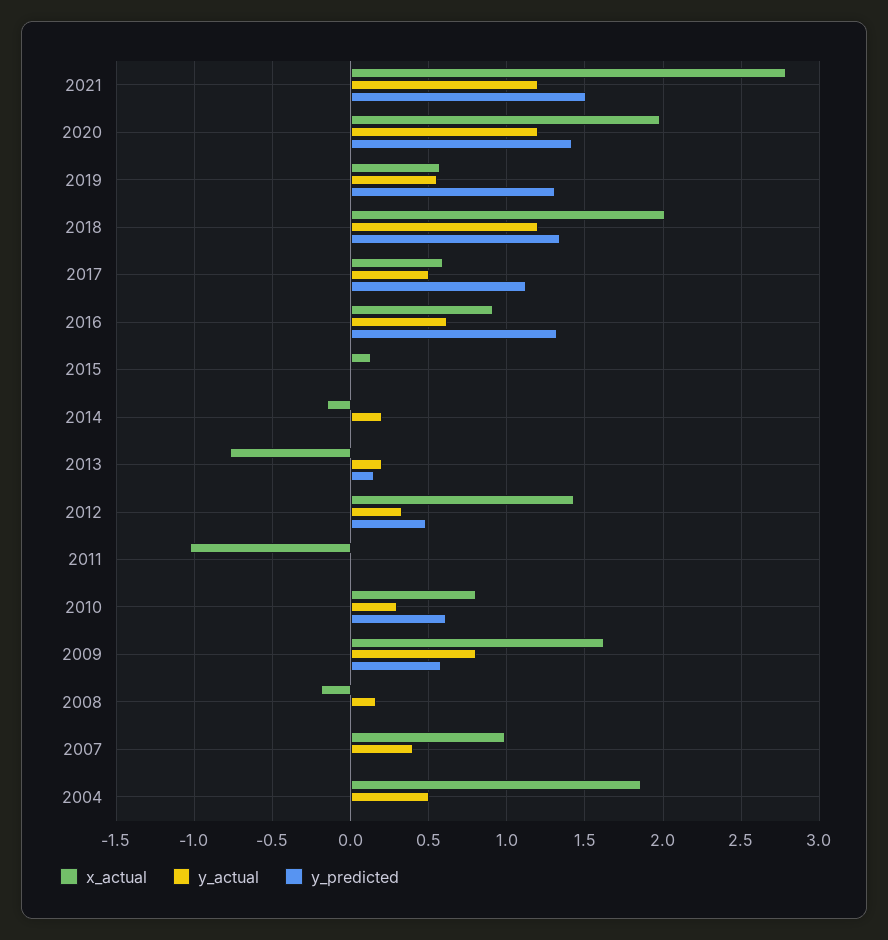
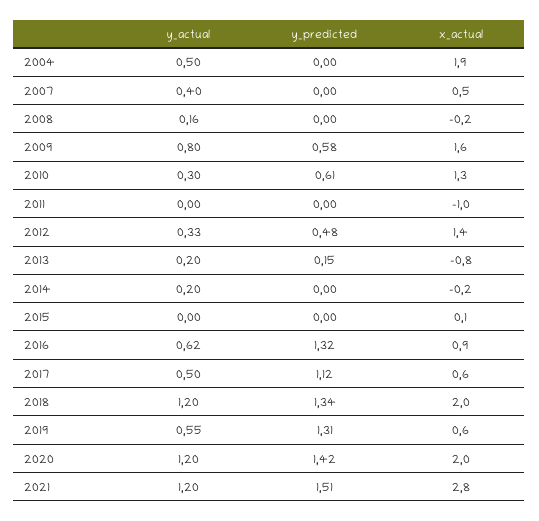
x_actual, 2010: 0.8 -> 1.3
x_actual, 2007: 1 -> 0.5

